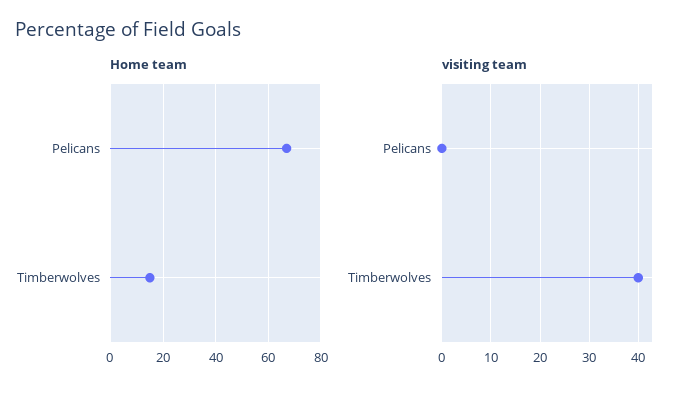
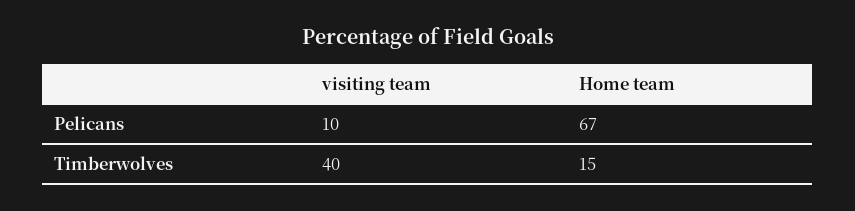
visiting team, Pelicans: 0 -> 10

